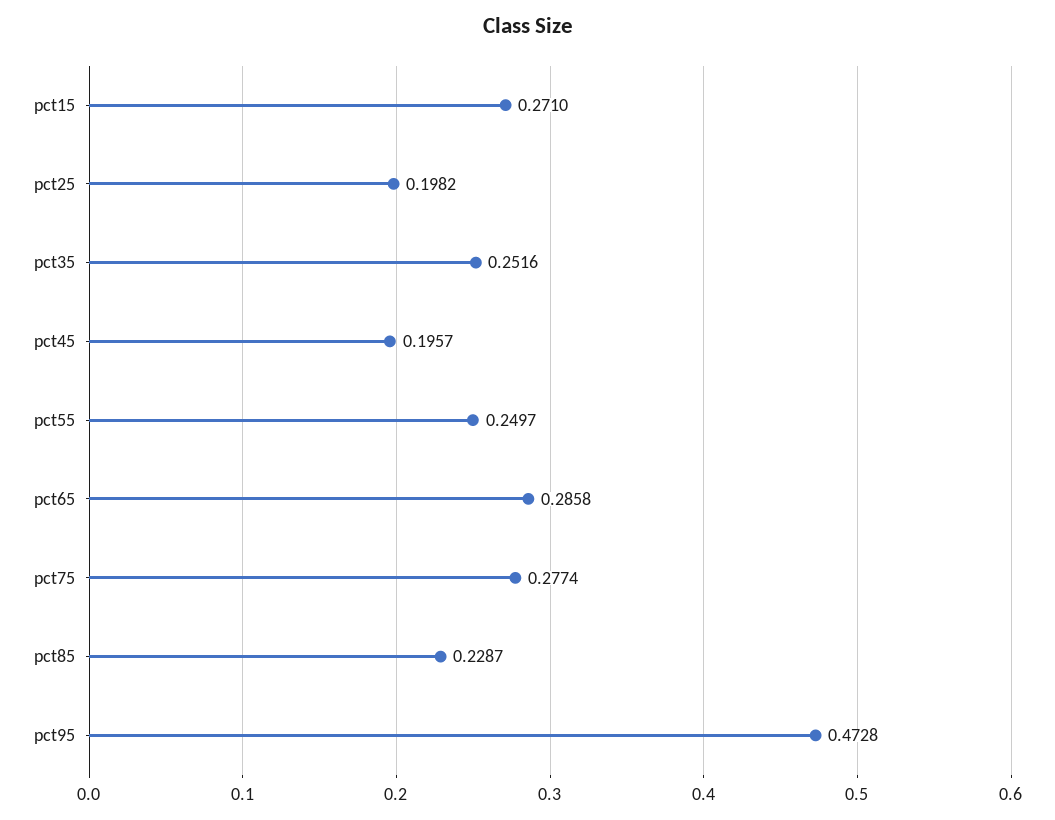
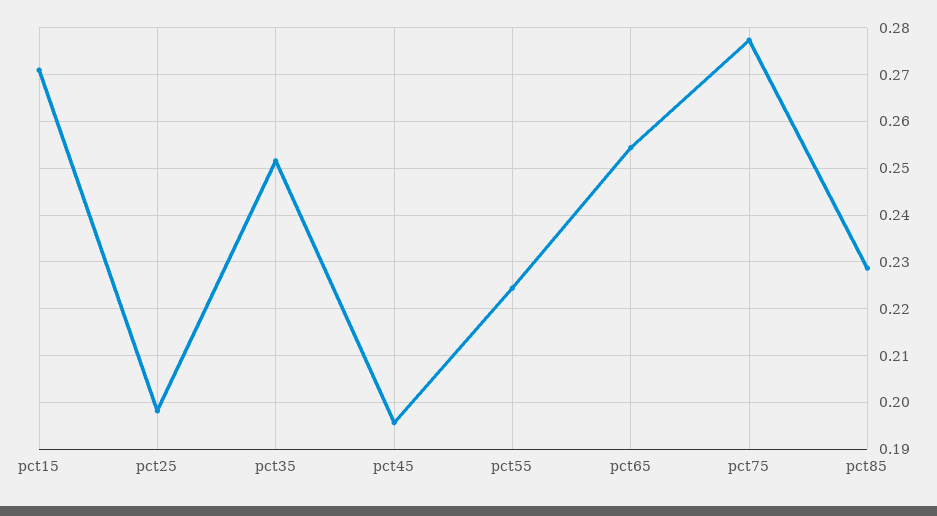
pct55: 0.2497 -> 0.224
pct65: 0.2858 -> 0.254
pct95: 0.4728 -> none

